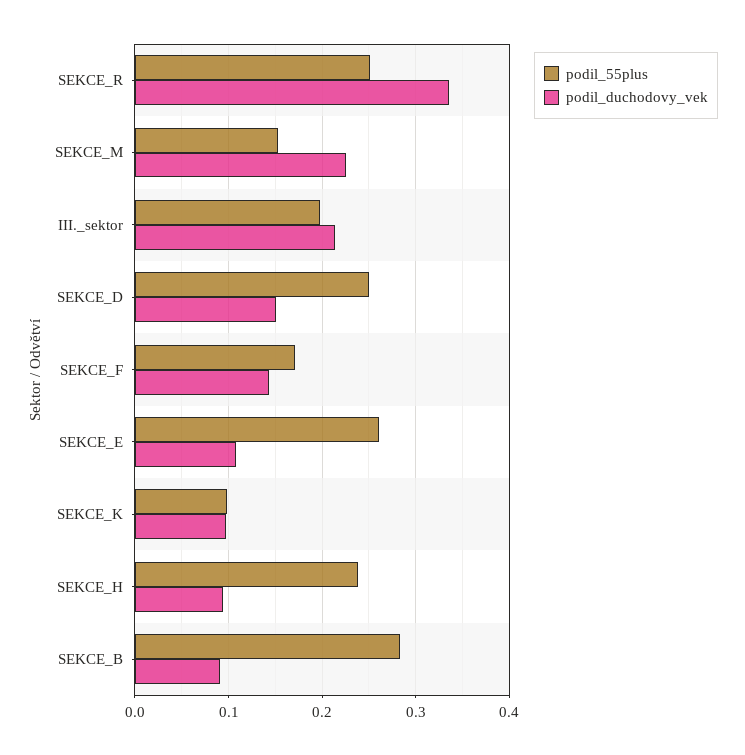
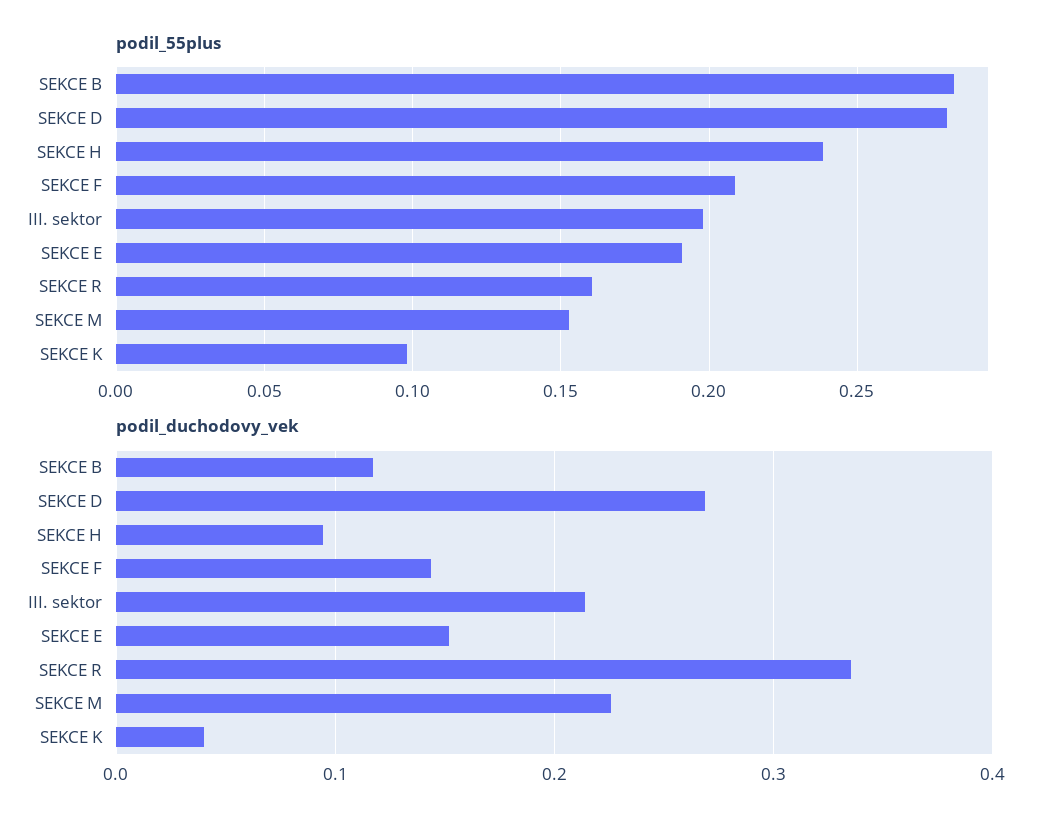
podil_55plus, SEKCE_R: 0.25 -> 0.16
podil_55plus, SEKCE_D: 0.25 -> 0.28
podil_duchodovy_vek, SEKCE_D: 0.15 -> 0.27
podil_55plus, SEKCE_F: 0.17 -> 0.21
podil_55plus, SEKCE_E: 0.26 -> 0.19
podil_duchodovy_vek, SEKCE_E: 0.11 -> 0.15
podil_duchodovy_vek, SEKCE_K: 0.1 -> 0.04
podil_duchodovy_vek, SEKCE_B: 0.09 -> 0.12

